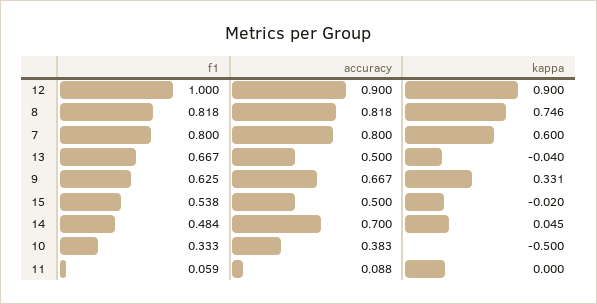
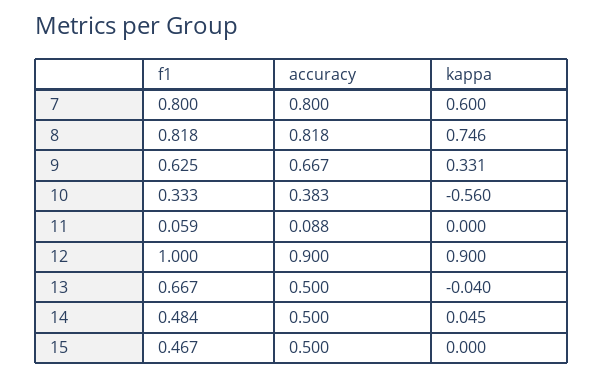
f1, 15: 0.538 -> 0.467
kappa, 15: -0.02 -> 0
accuracy, 14: 0.7 -> 0.5
kappa, 10: -0.5 -> -0.56

